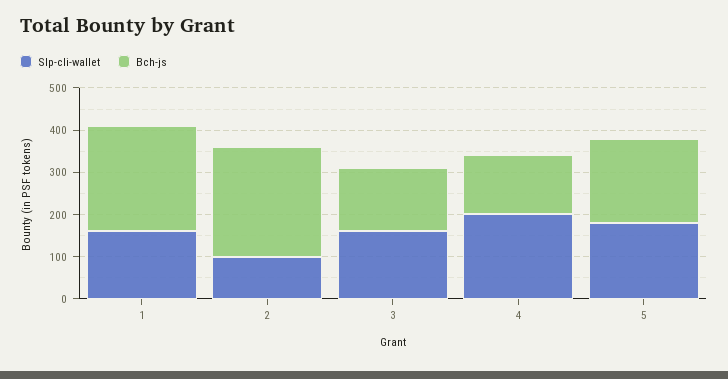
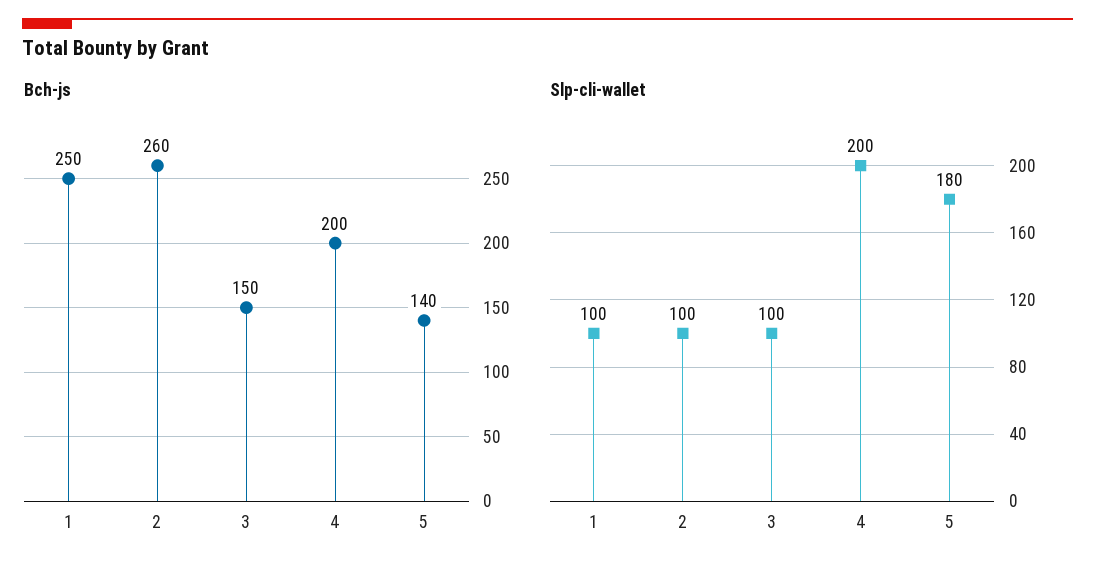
Slp-cli-wallet, 1: 160 -> 100
Slp-cli-wallet, 3: 160 -> 100
Bch-js, 4: 140 -> 200
Bch-js, 5: 200 -> 140

